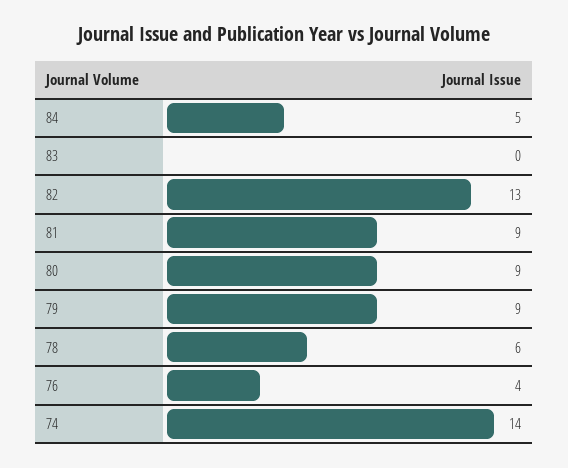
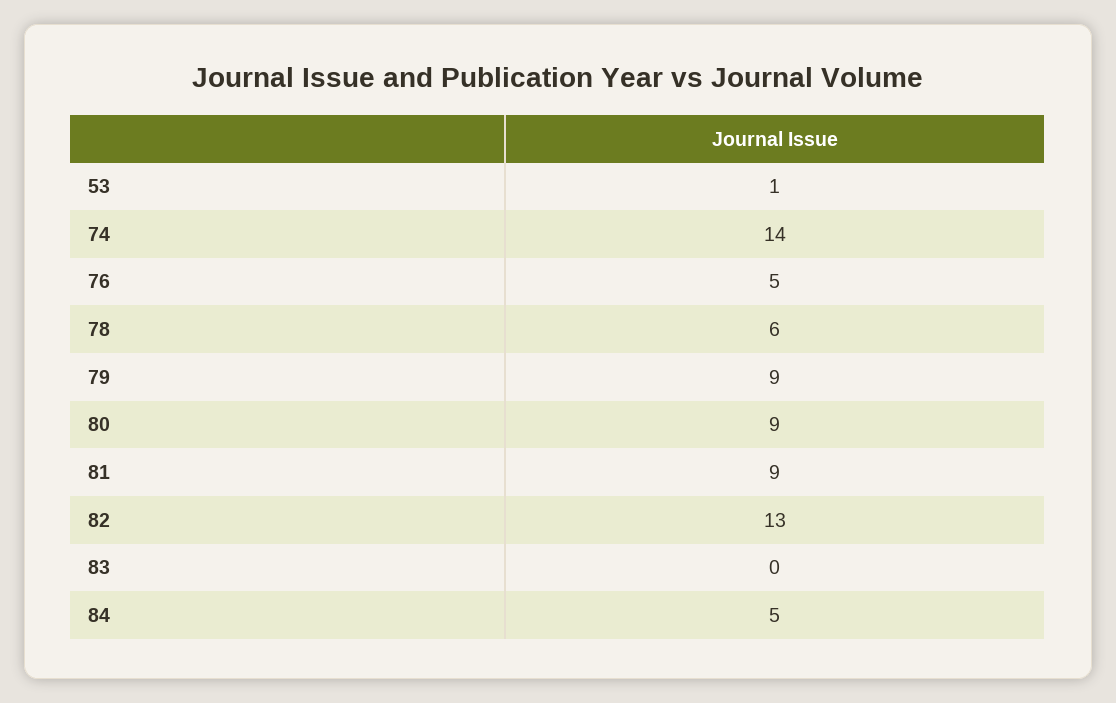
76: 4 -> 5
53: none -> 1

